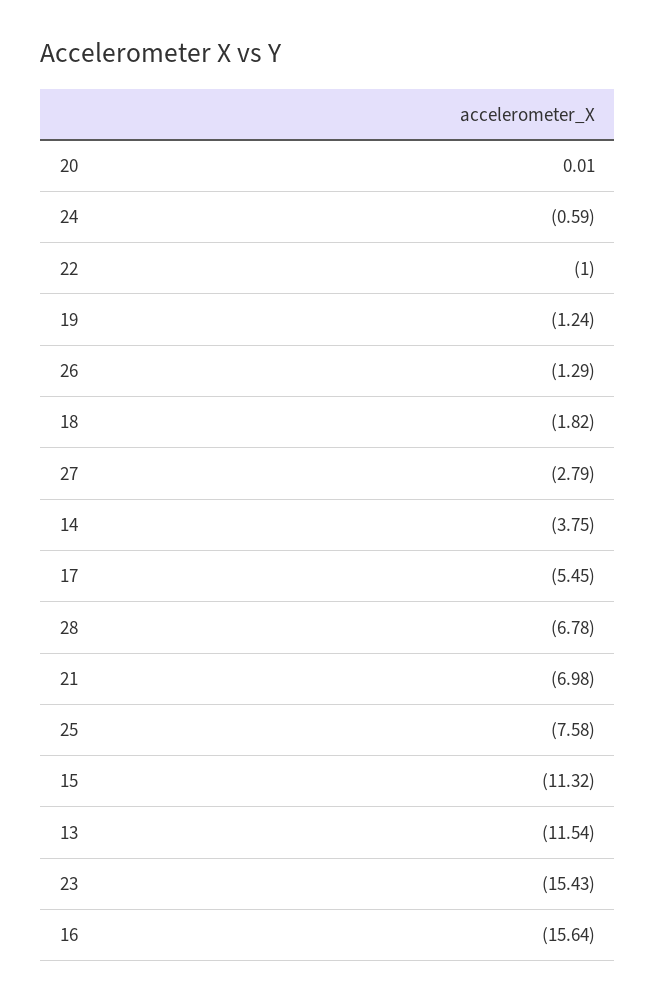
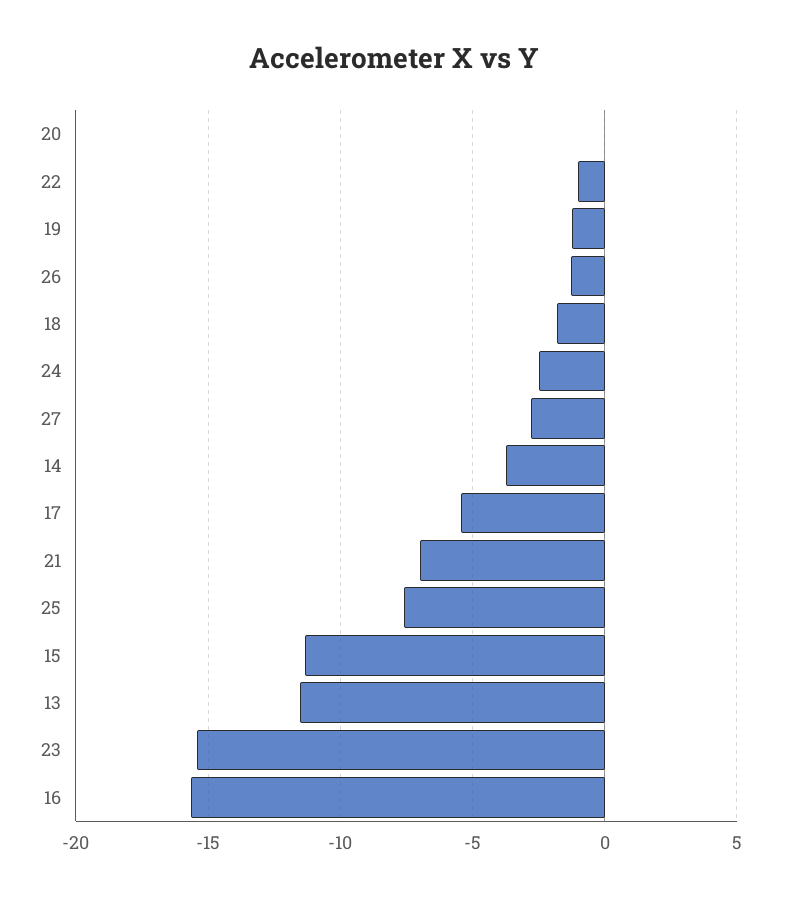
24: -0.59 -> -2.5
28: -6.78 -> none

